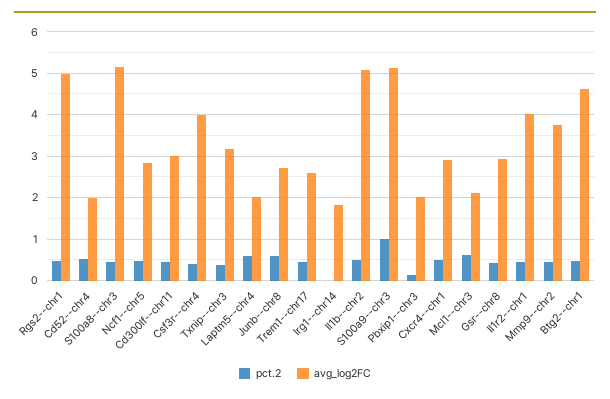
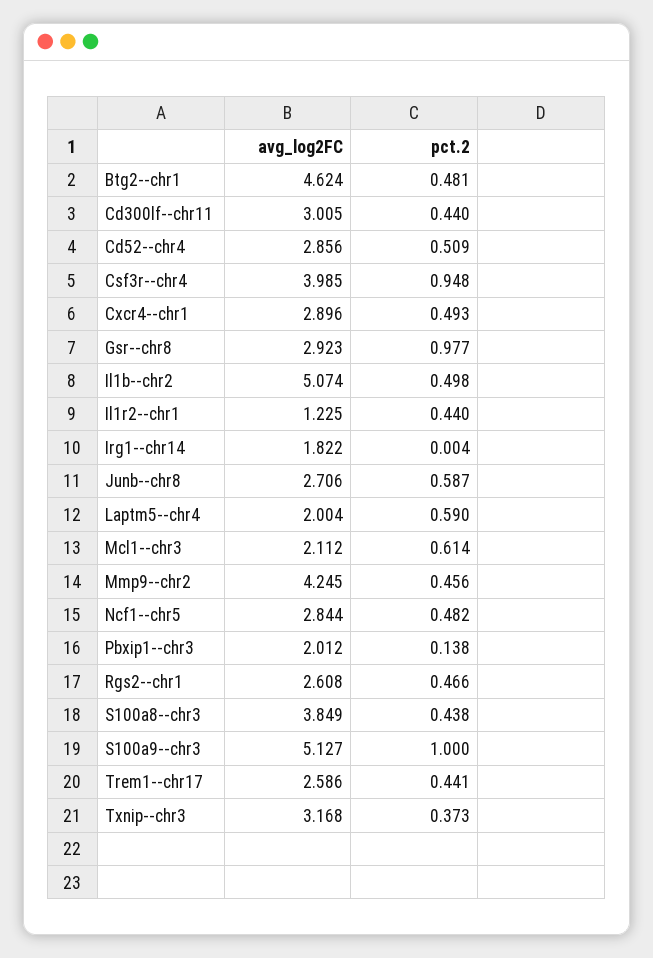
avg_log2FC, Rgs2--chr1: 5 -> 2.608
avg_log2FC, Cd52--chr4: 2 -> 2.856
avg_log2FC, S100a8--chr3: 5.2 -> 3.849
pct.2, Csf3r--chr4: 0.4 -> 0.948
pct.2, Gsr--chr8: 0.4 -> 0.977
avg_log2FC, Il1r2--chr1: 4 -> 1.225
avg_log2FC, Mmp9--chr2: 3.8 -> 4.245

